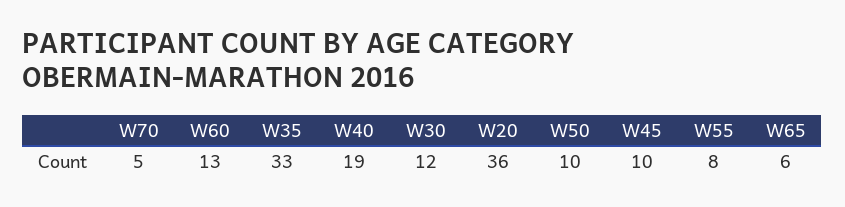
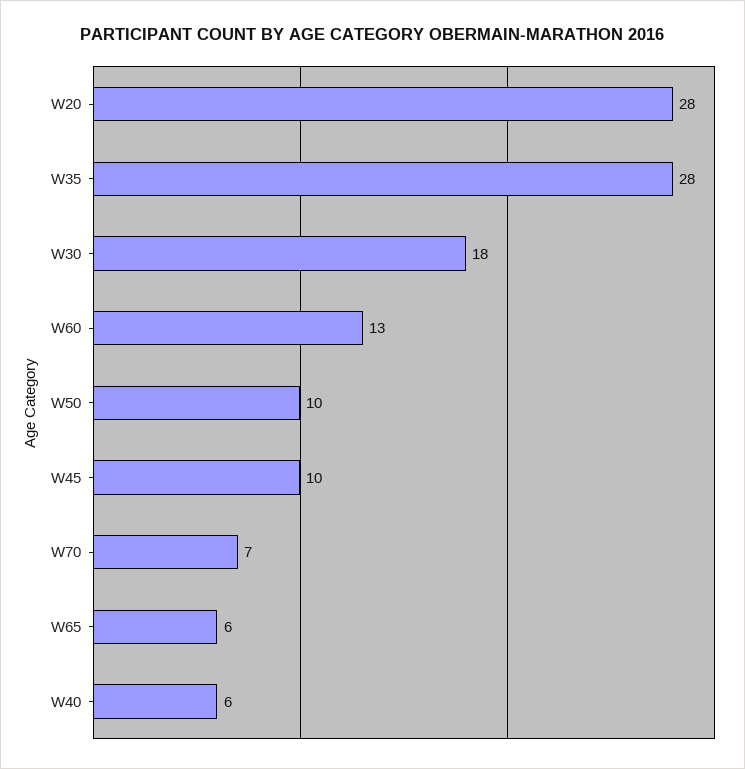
W70: 5 -> 7
W35: 33 -> 28
W40: 19 -> 6
W30: 12 -> 18
W20: 36 -> 28
W55: 8 -> none

